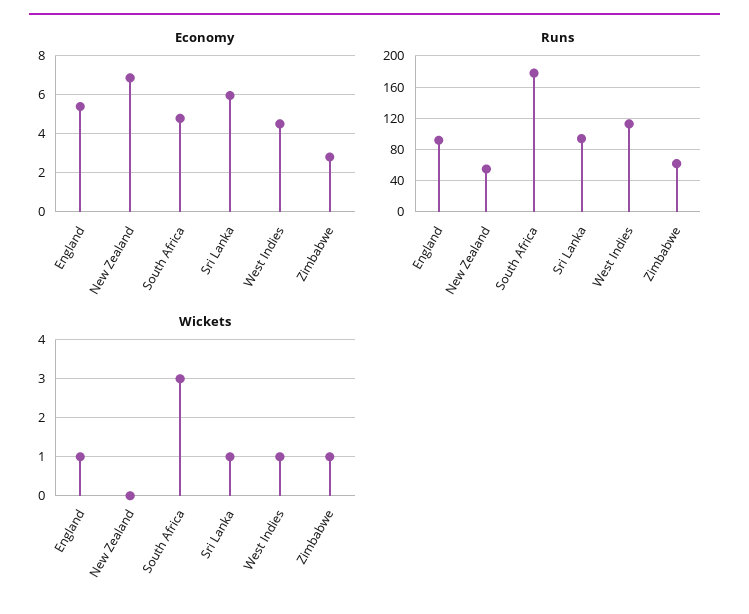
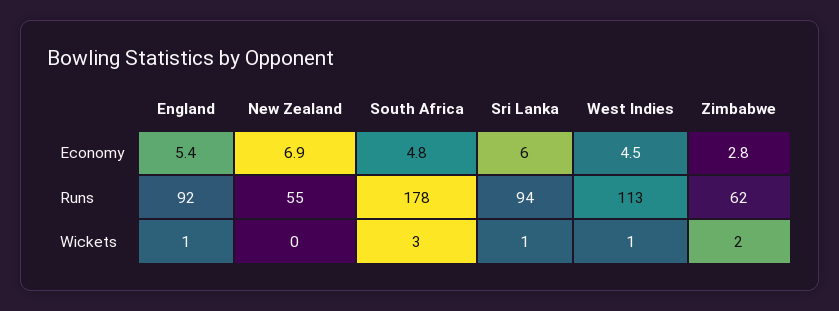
Wickets, Zimbabwe: 1 -> 2

